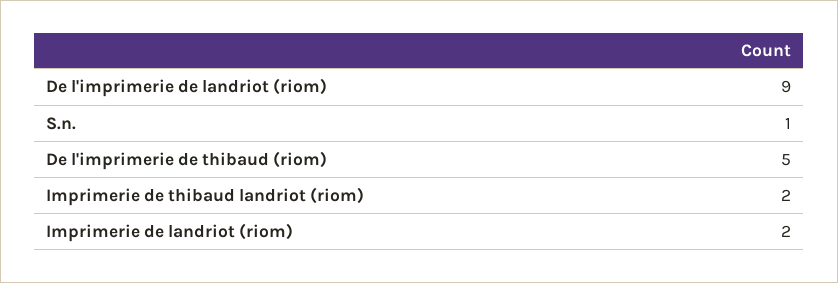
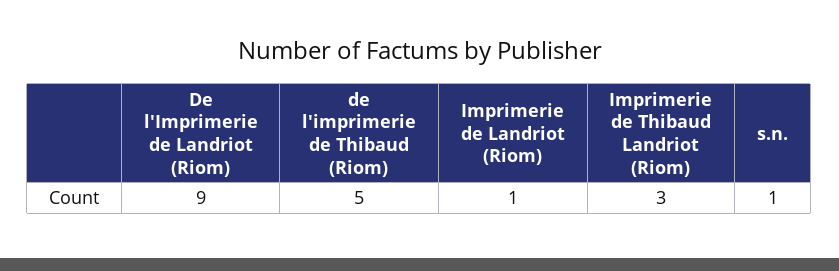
Imprimerie de thibaud landriot (riom): 2 -> 3
Imprimerie de landriot (riom): 2 -> 1

